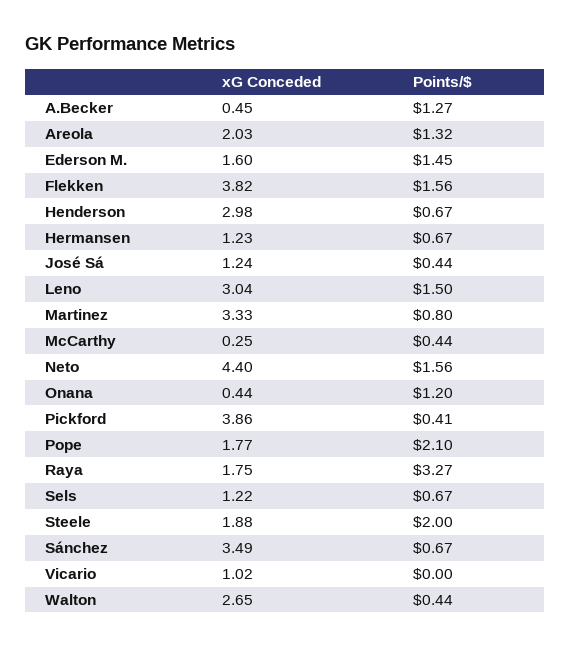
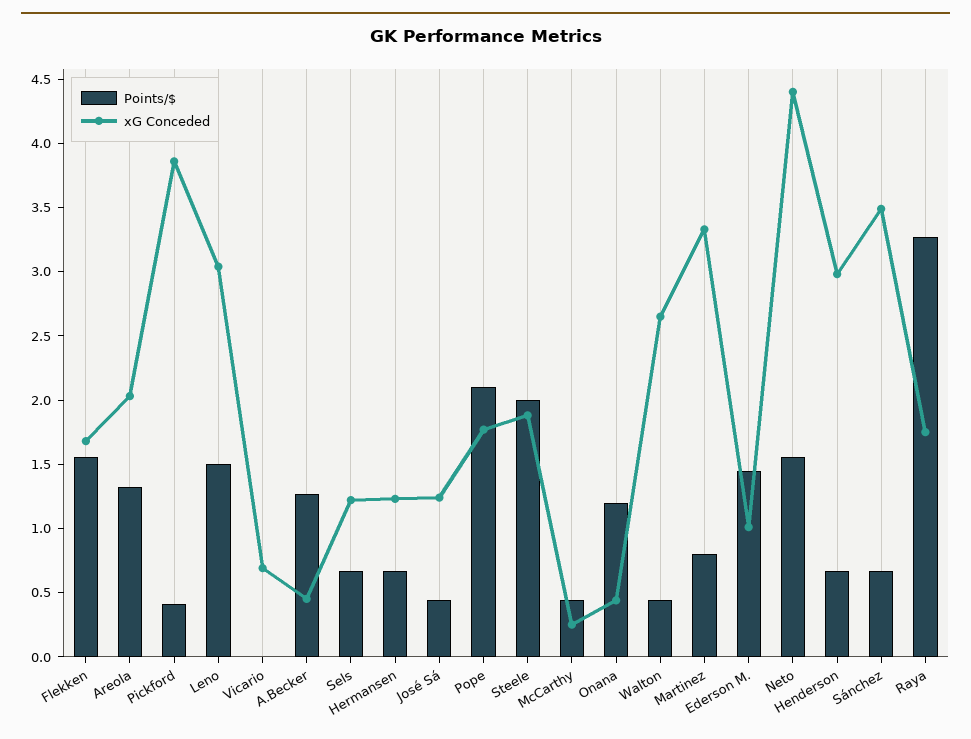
xG Conceded, Ederson M.: 1.6 -> 1
xG Conceded, Flekken: 3.82 -> 1.7
xG Conceded, Vicario: 1.02 -> 0.7

